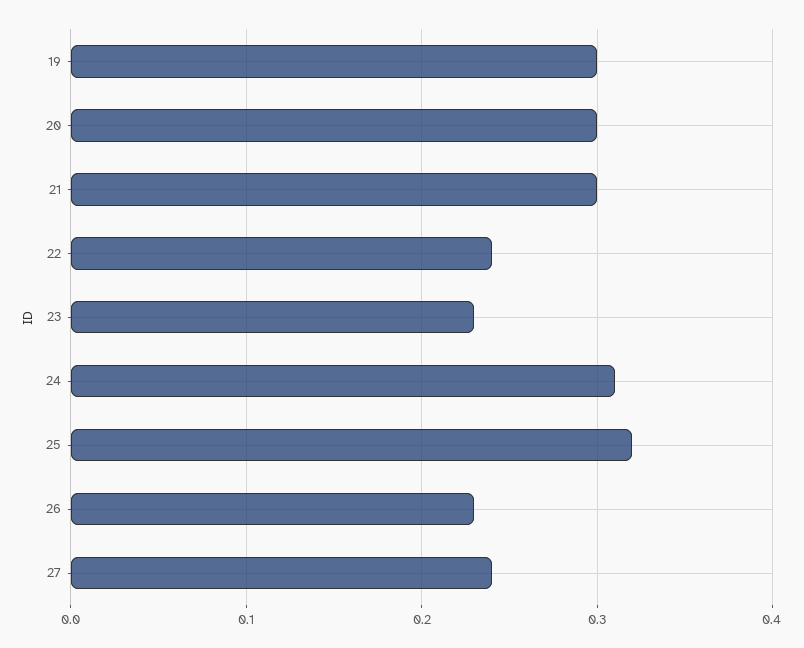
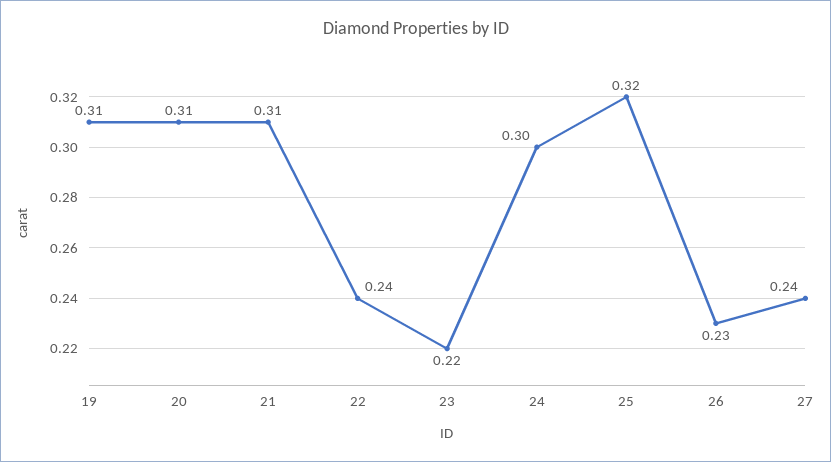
19: 0.3 -> 0.31
20: 0.3 -> 0.31
21: 0.3 -> 0.31
23: 0.23 -> 0.22
24: 0.31 -> 0.3

